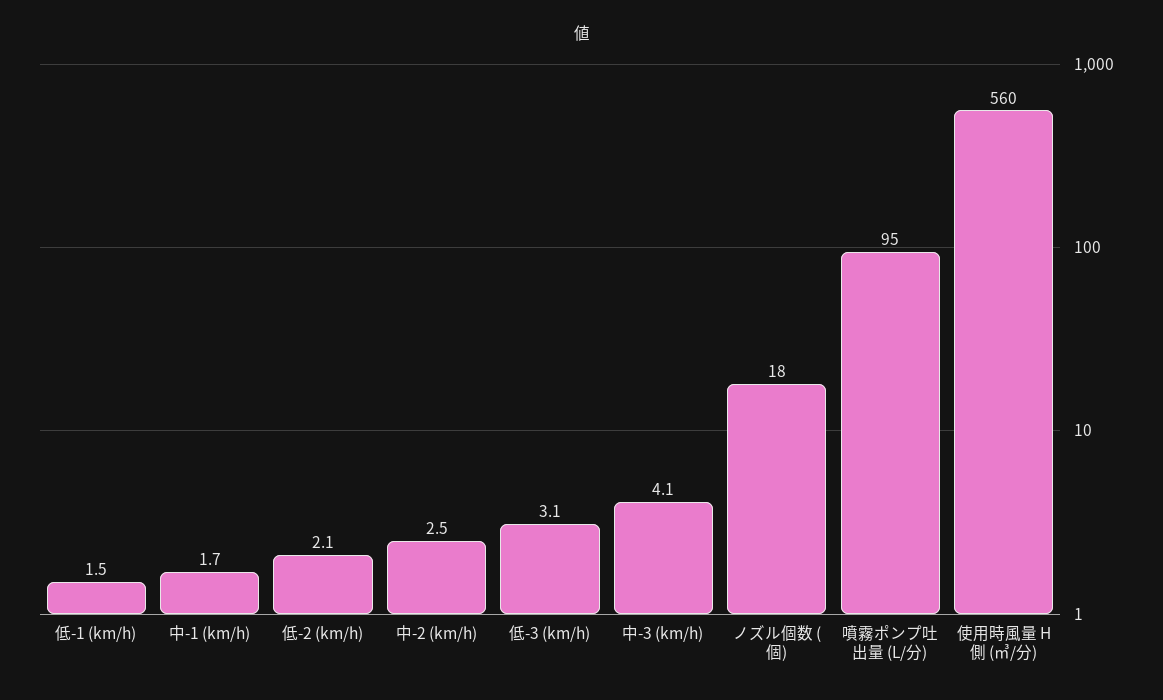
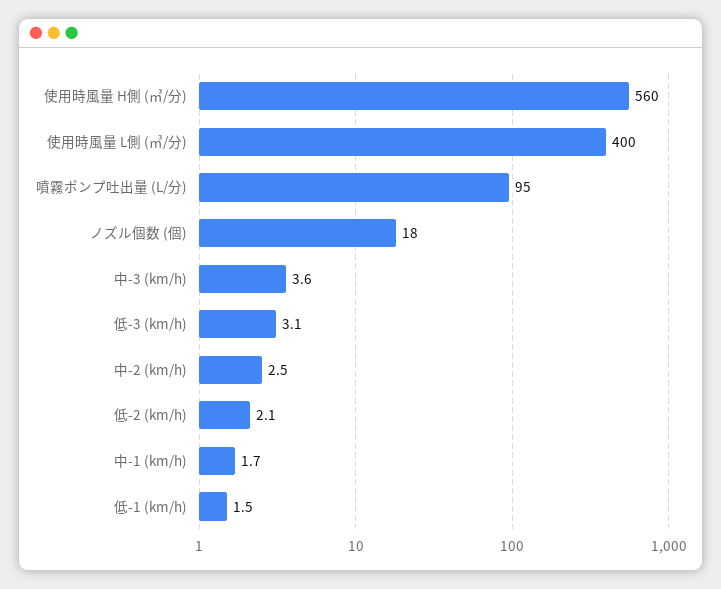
中-3 (km/h): 4.1 -> 3.6
使用時風量 L側 (㎥/分): none -> 400

